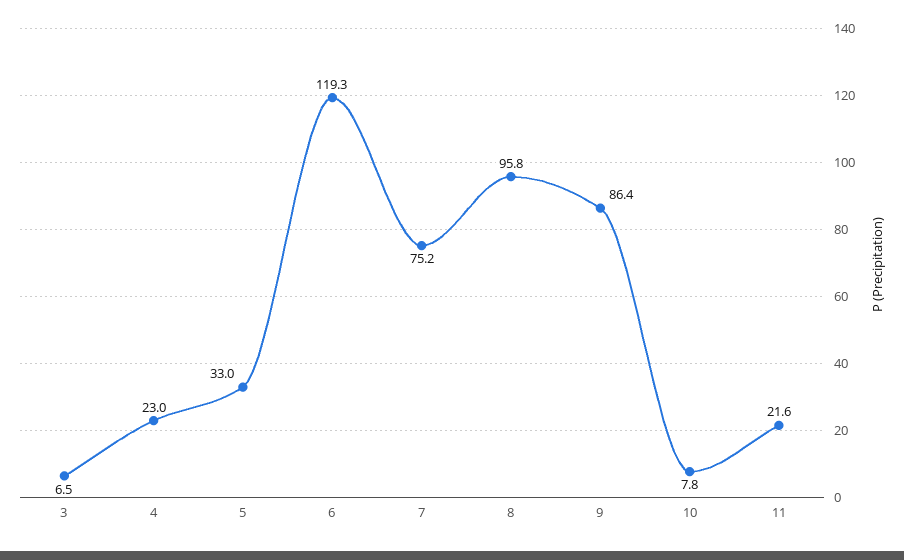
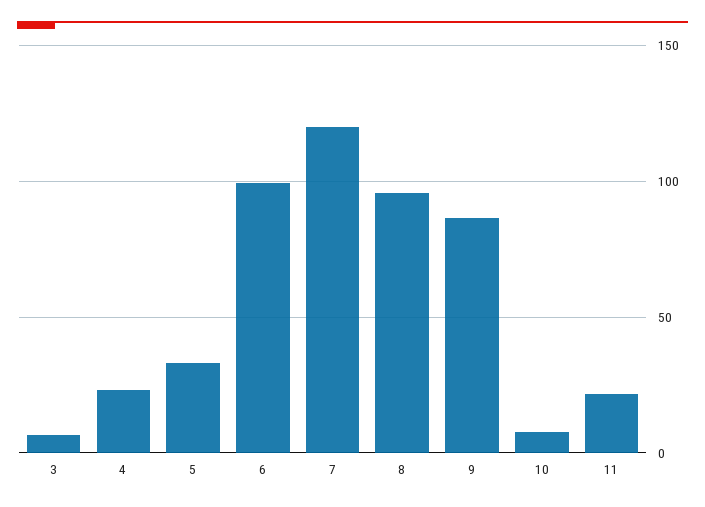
6: 119.3 -> 100
7: 75.2 -> 120

